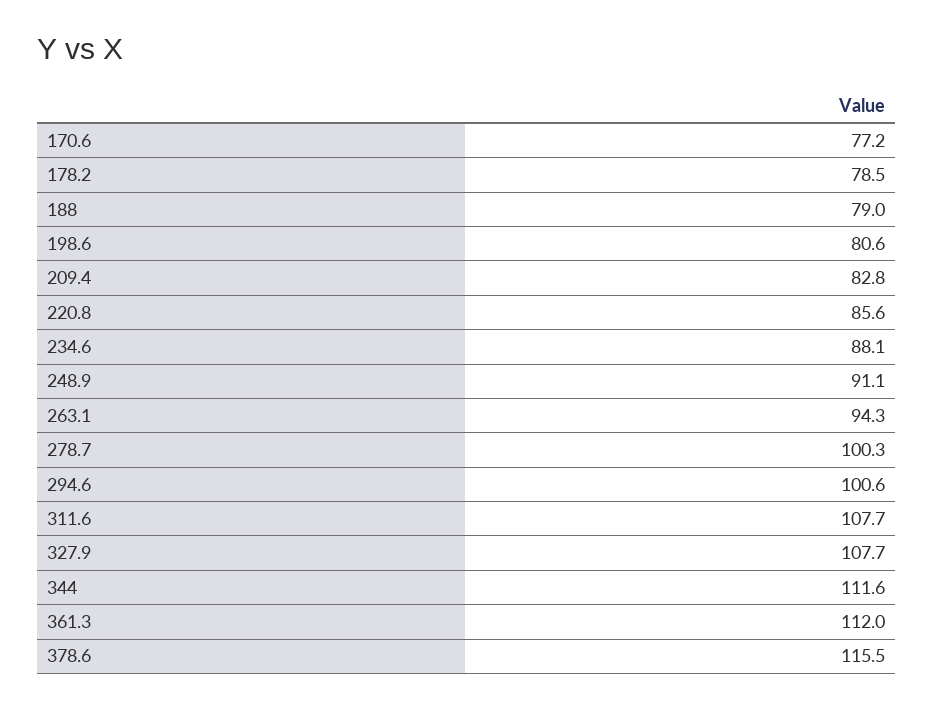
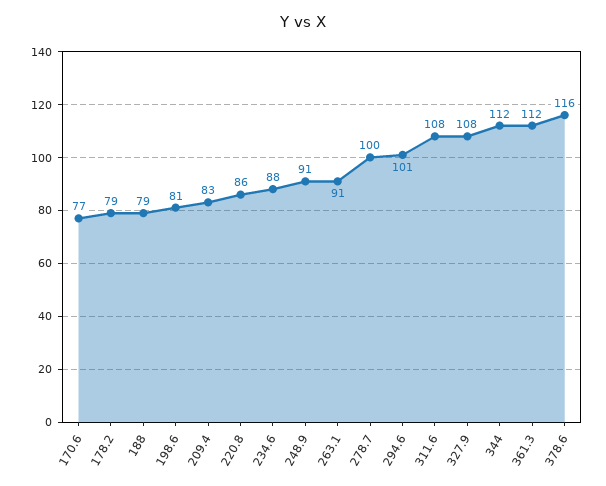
263.1: 94.3 -> 91

